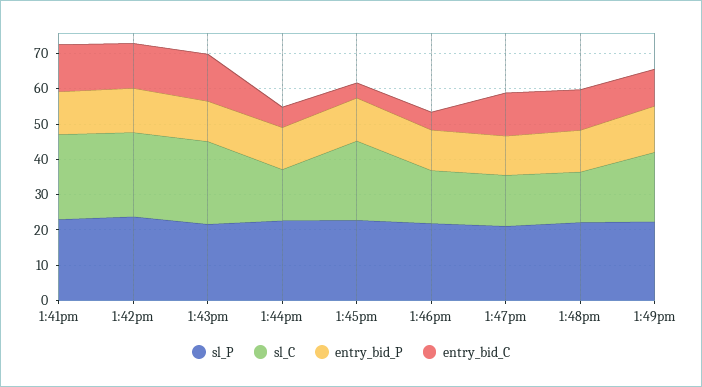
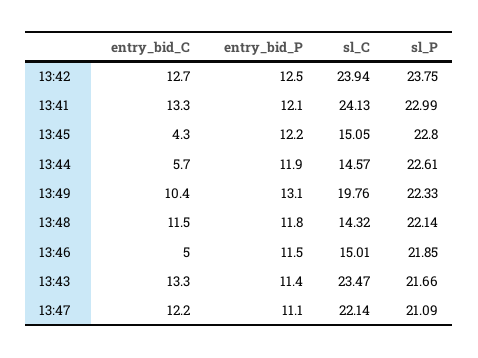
sl_C, 1:45pm: 22.5 -> 15.05
sl_C, 1:47pm: 15 -> 22.14

